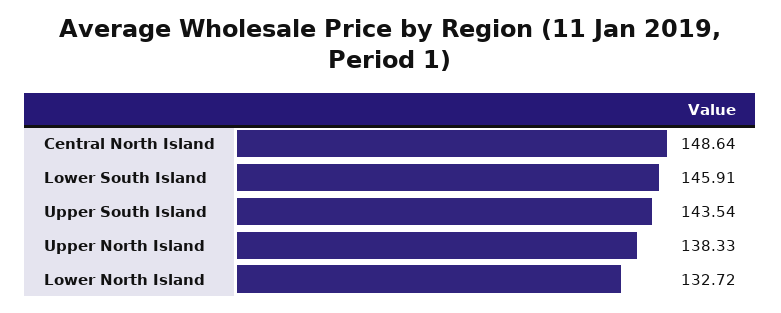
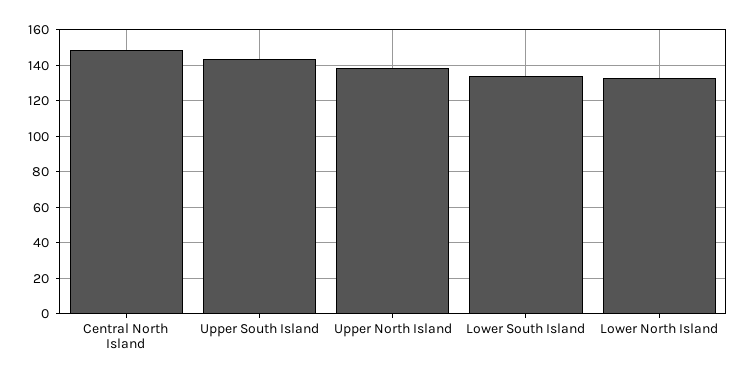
Lower South Island: 145.91 -> 135

